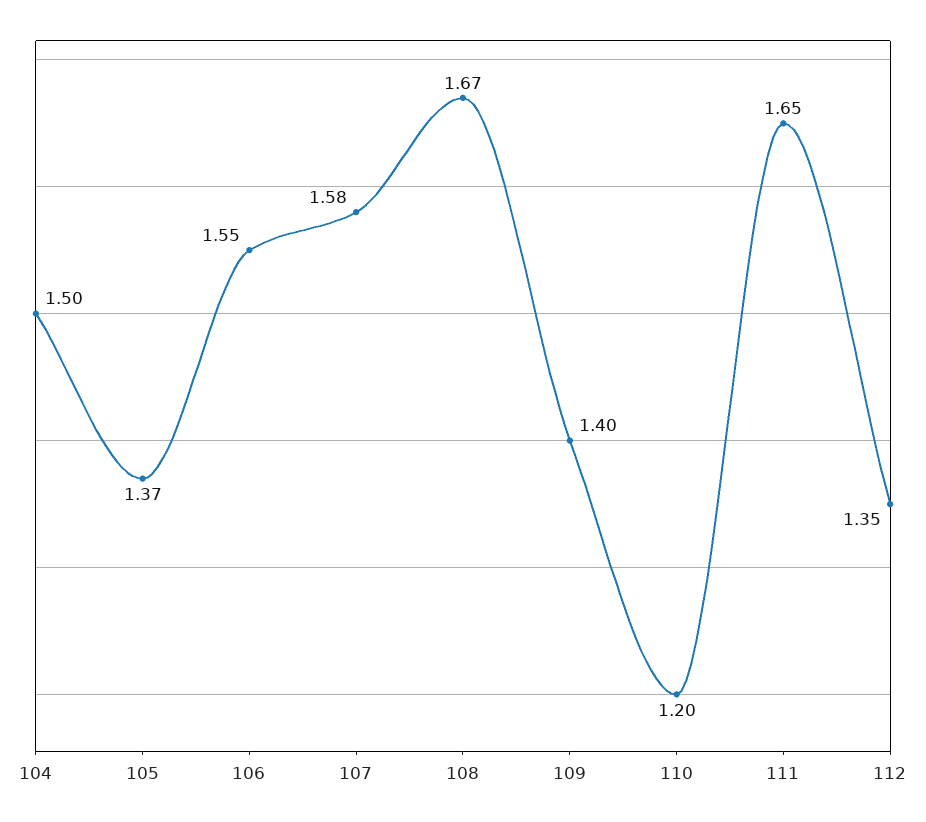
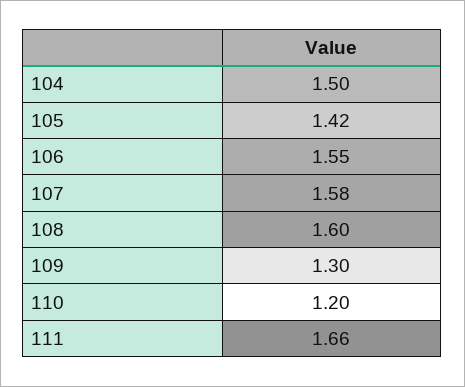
105: 1.37 -> 1.42
108: 1.67 -> 1.6
109: 1.4 -> 1.3
111: 1.65 -> 1.66
112: 1.35 -> none

